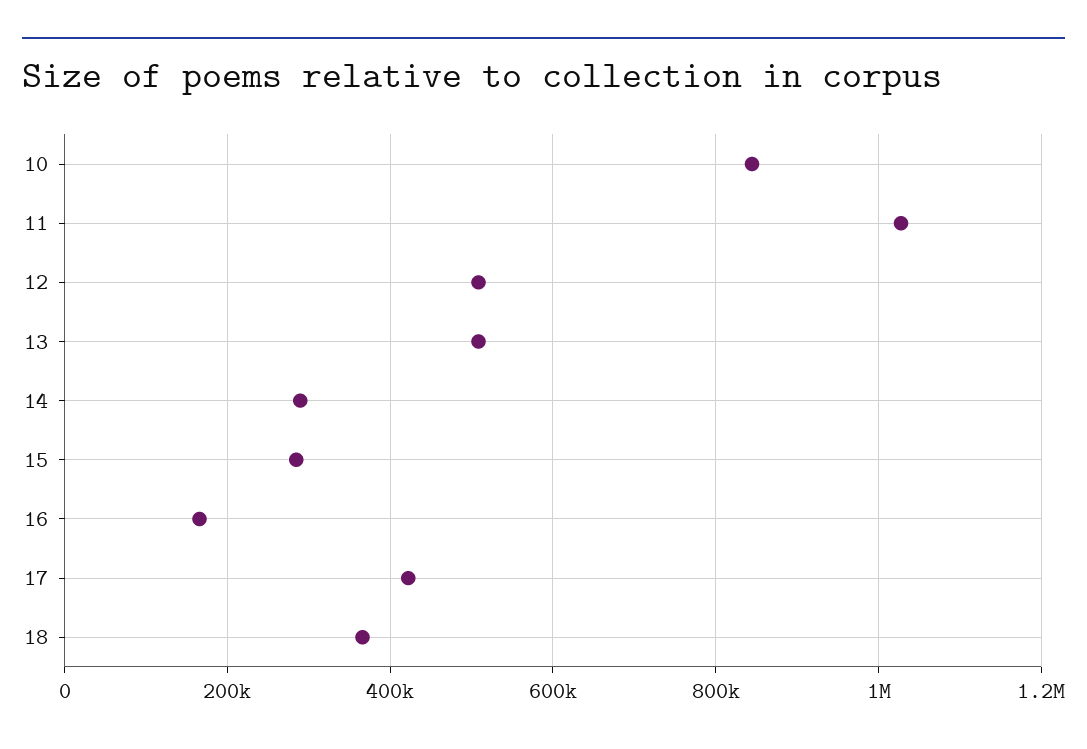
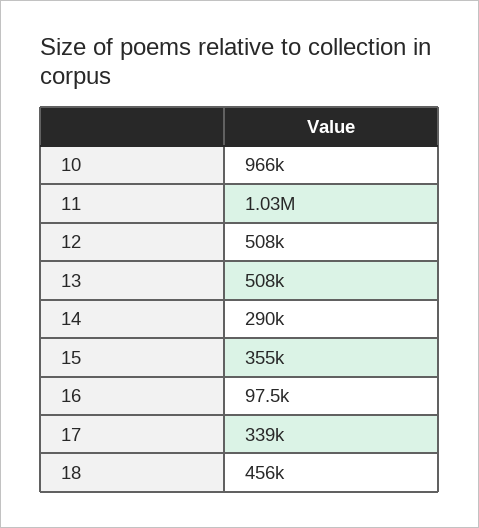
10: 840000 -> 966000
15: 280000 -> 355000
16: 160000 -> 97500
17: 420000 -> 339000
18: 360000 -> 456000

